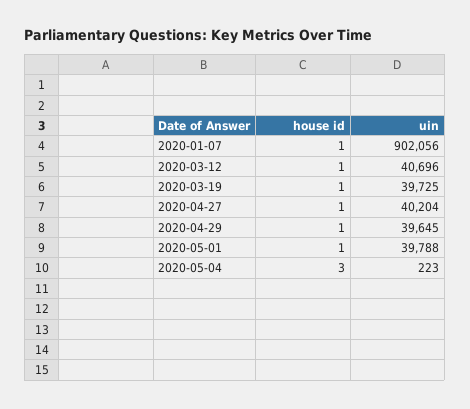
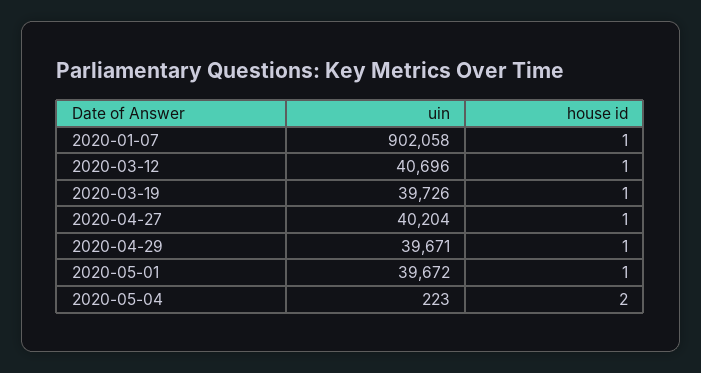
uin, 2020-01-07: 902056 -> 902058
uin, 2020-03-19: 39725 -> 39726
uin, 2020-04-29: 39645 -> 39671
uin, 2020-05-01: 39788 -> 39672
house id, 2020-05-04: 3 -> 2

